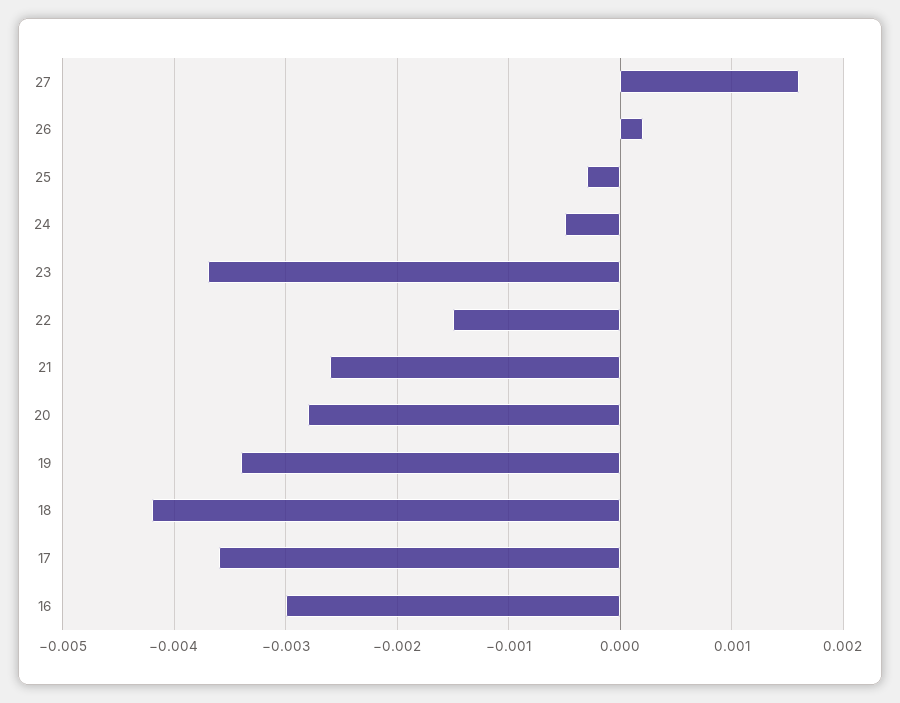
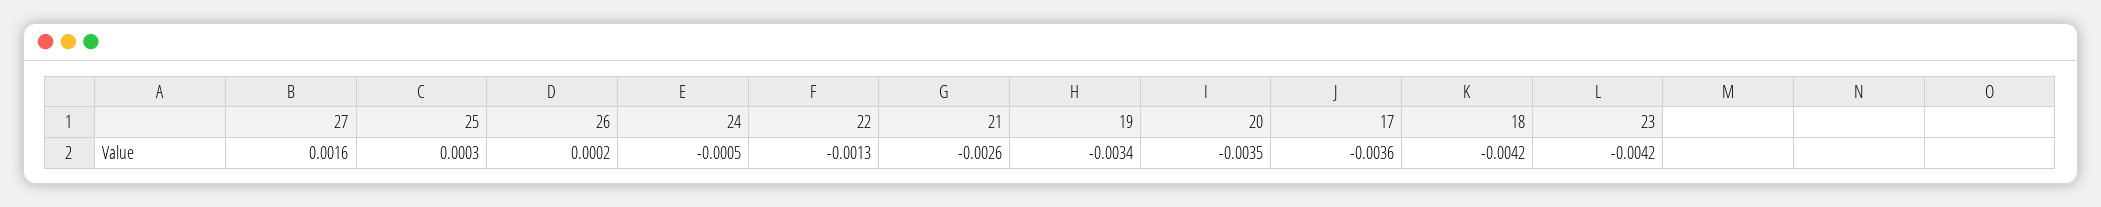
25: -0.0003 -> 0.0003
23: -0.0037 -> -0.0042
22: -0.0015 -> -0.0013
20: -0.0028 -> -0.0035
16: -0.003 -> none

